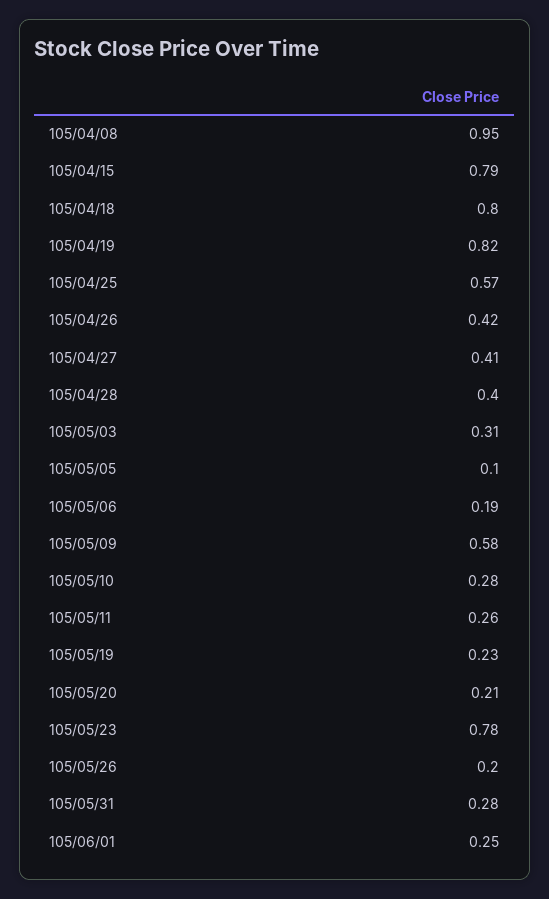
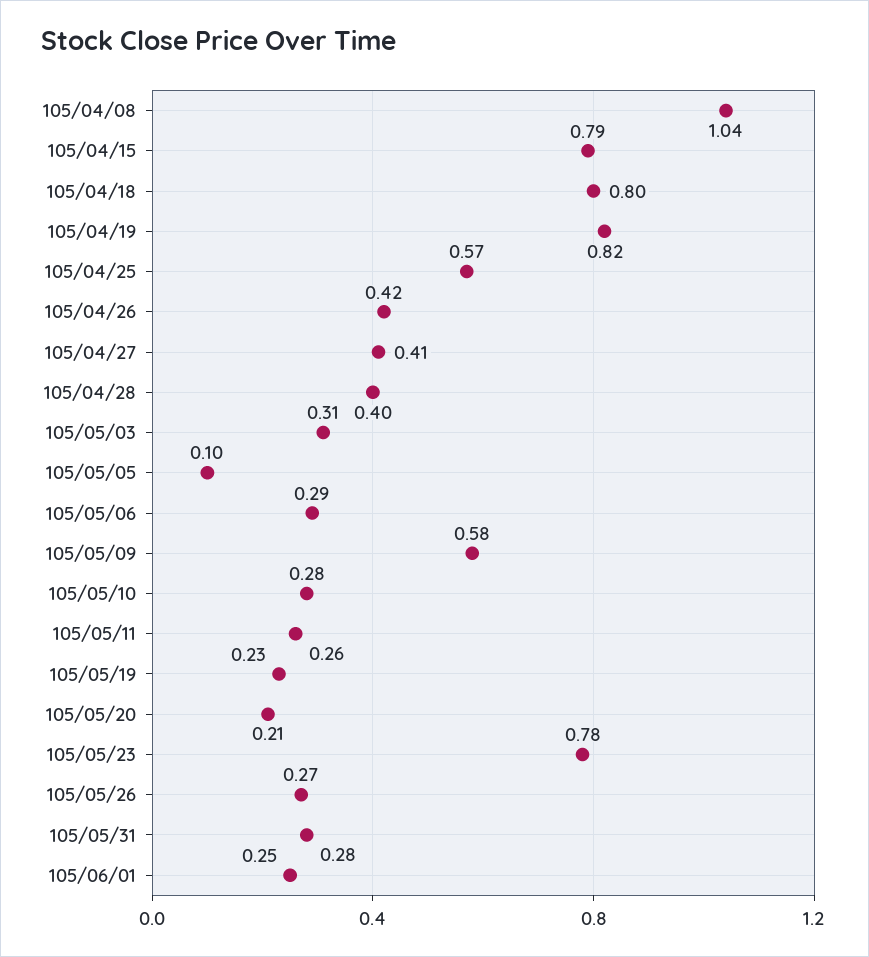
105/04/08: 0.95 -> 1.04
105/05/06: 0.19 -> 0.29
105/05/26: 0.2 -> 0.27

